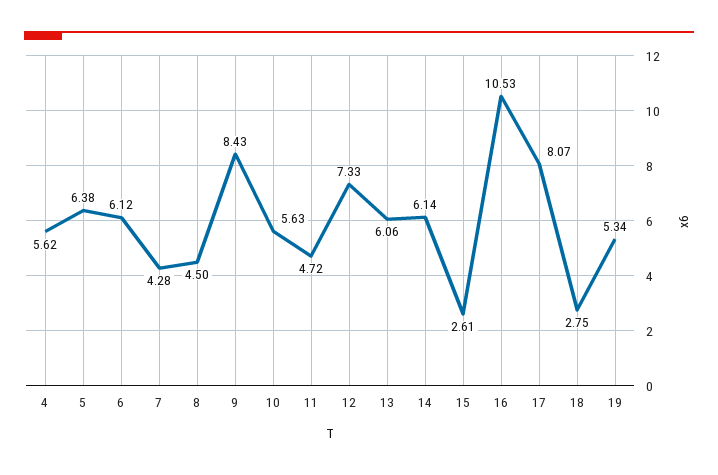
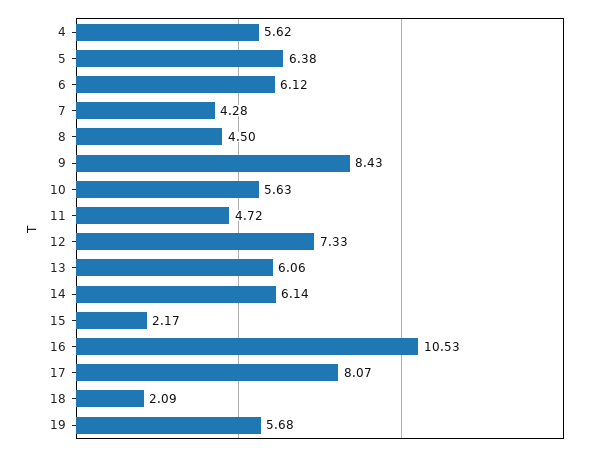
15: 2.61 -> 2.17
18: 2.75 -> 2.09
19: 5.34 -> 5.68

